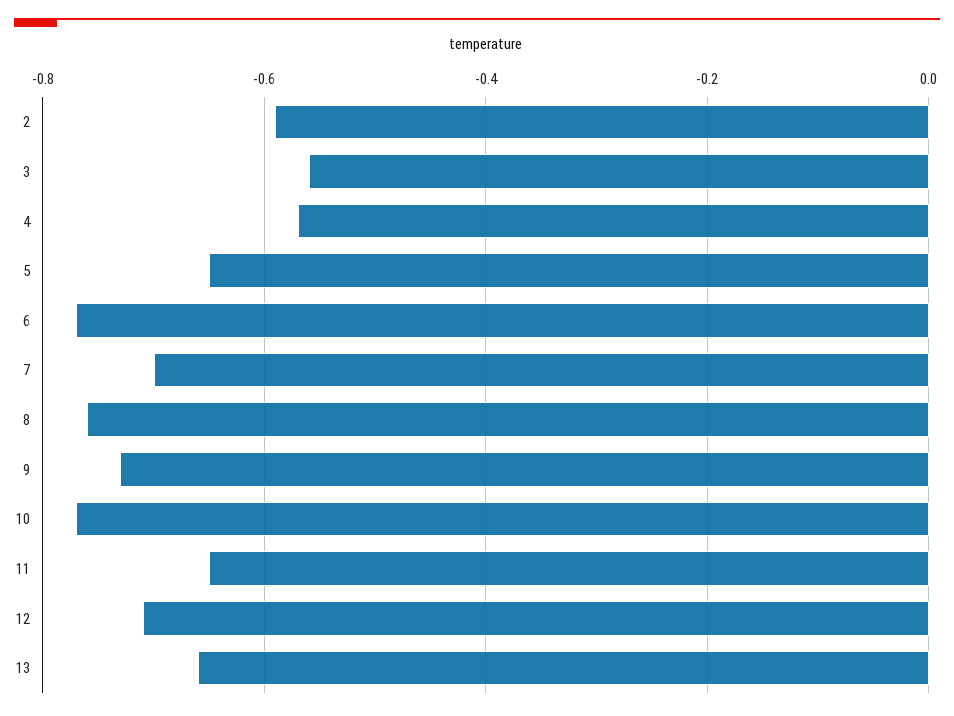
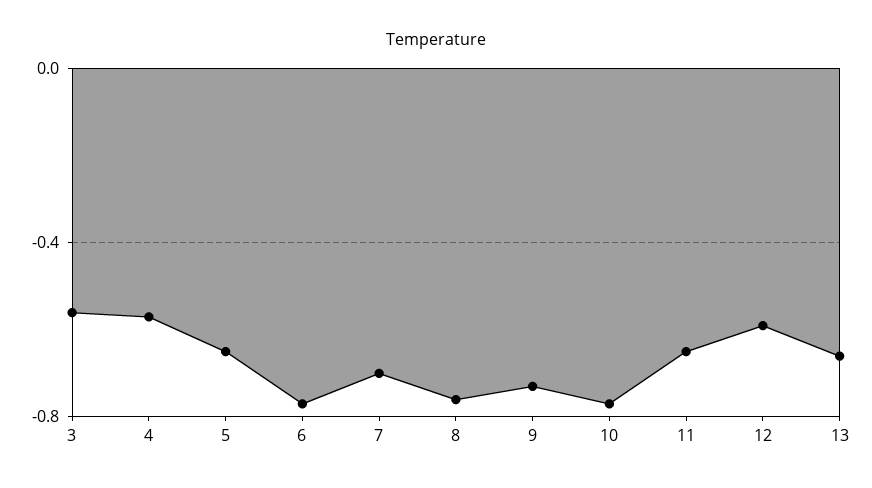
2: -0.6 -> none
12: -0.7 -> -0.6

